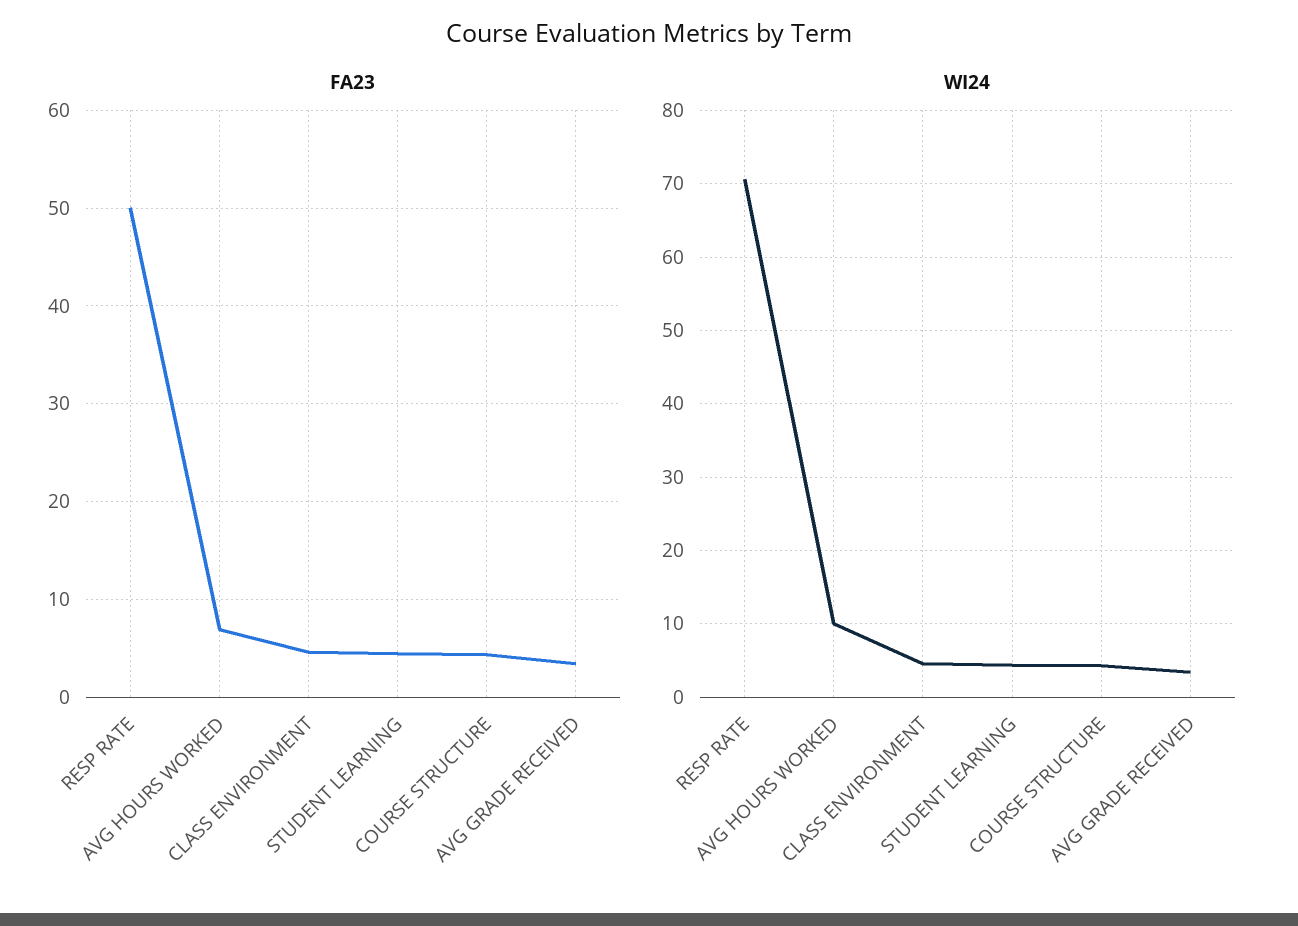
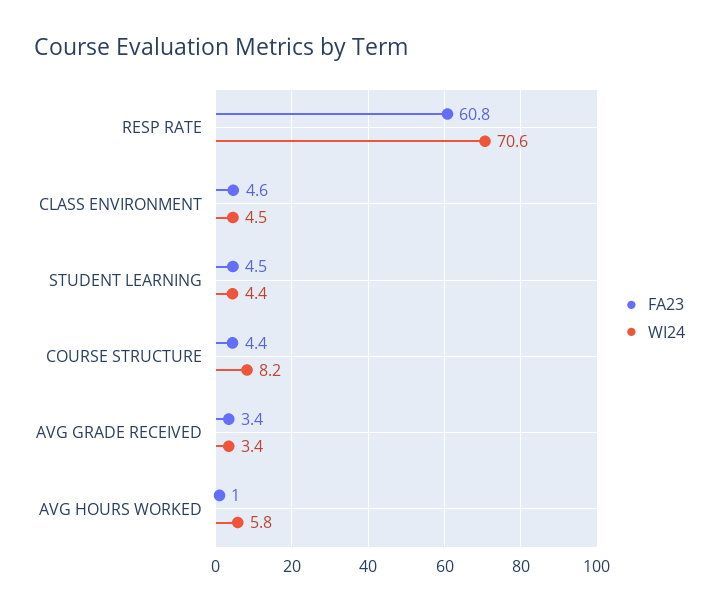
FA23, RESP RATE: 50 -> 60.8
FA23, AVG HOURS WORKED: 7 -> 1
WI24, AVG HOURS WORKED: 10 -> 5.8
WI24, COURSE STRUCTURE: 4 -> 8.2

